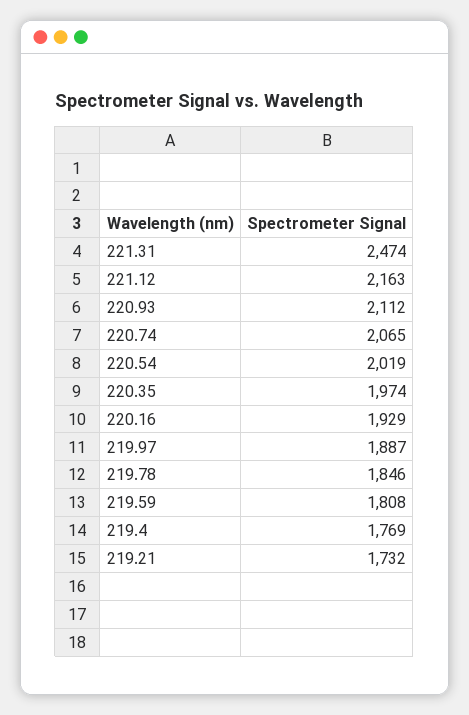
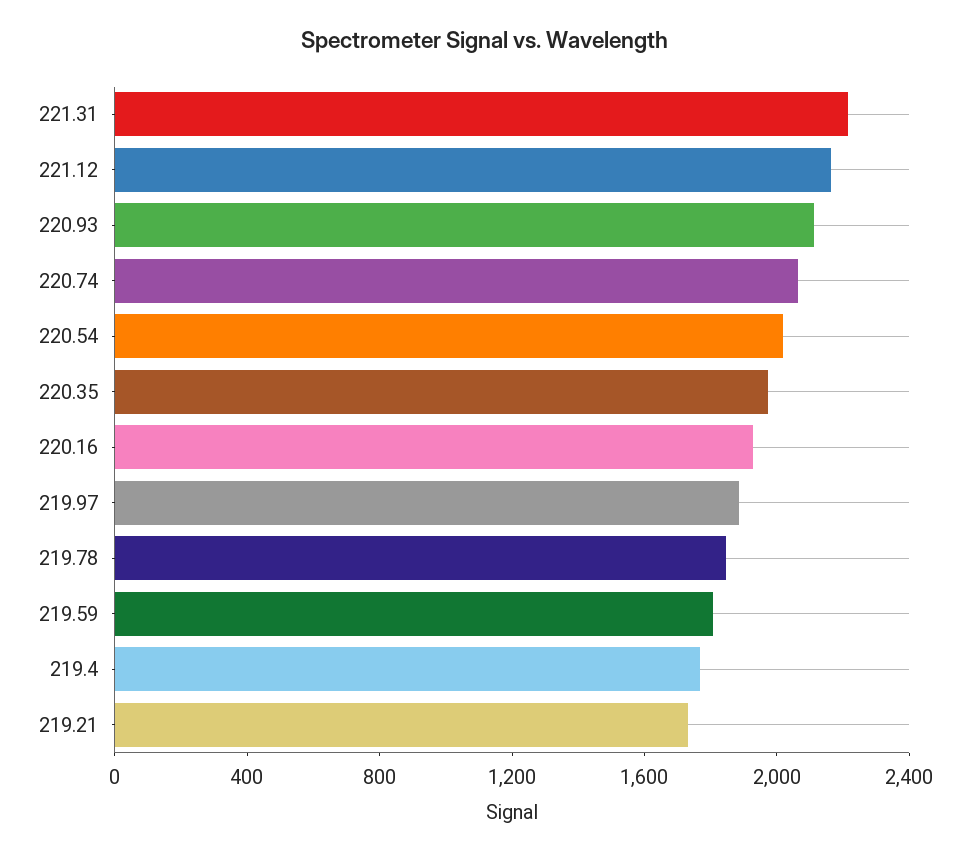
221.31: 2474 -> 2200

